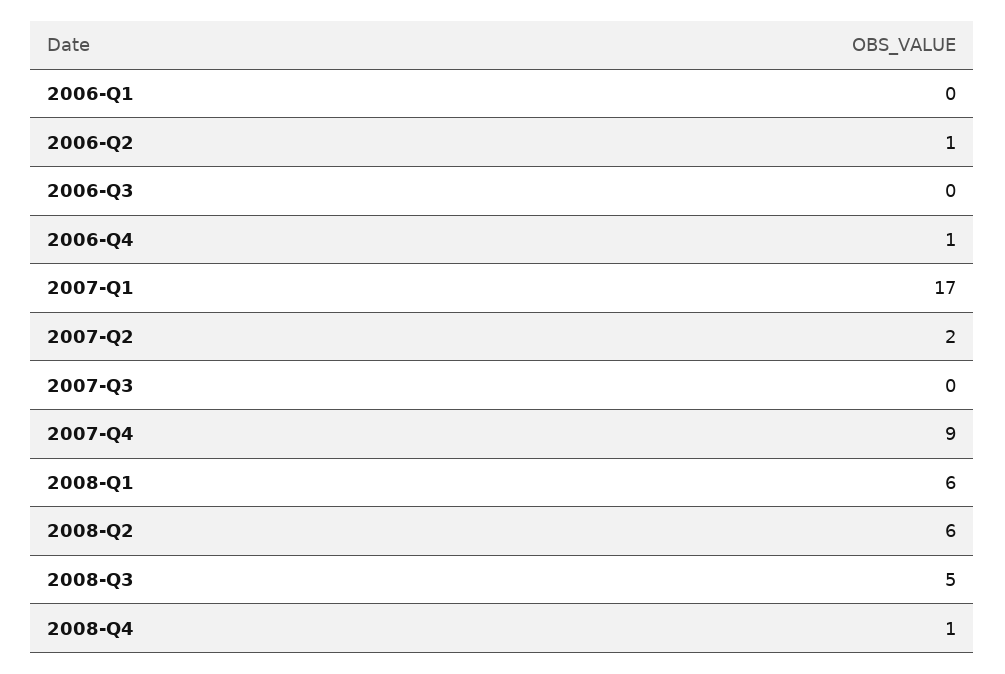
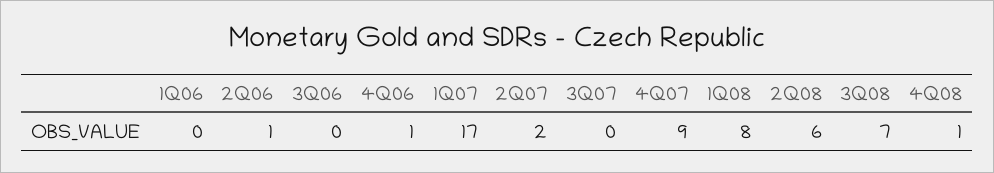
2008-Q1: 6 -> 8
2008-Q3: 5 -> 7

